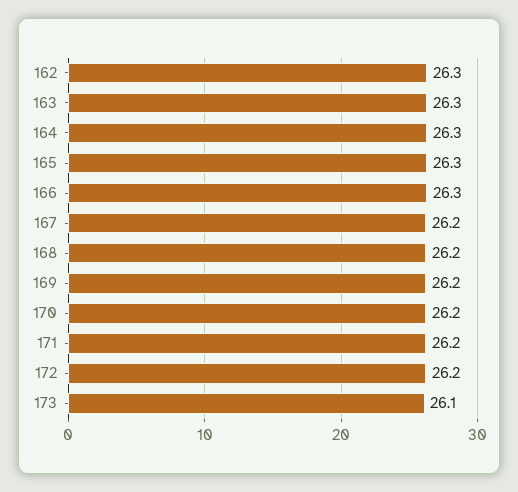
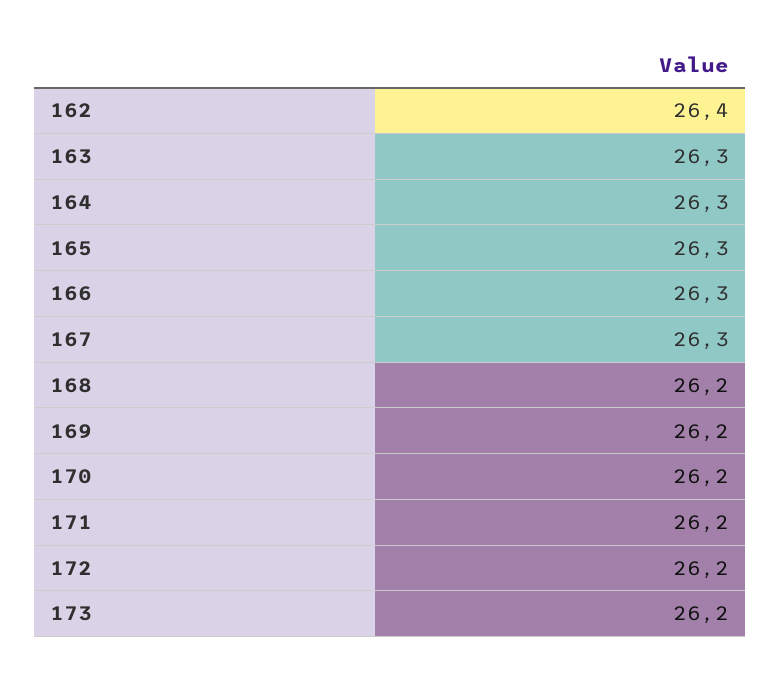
162: 26.3 -> 26.4
167: 26.2 -> 26.3
173: 26.1 -> 26.2

